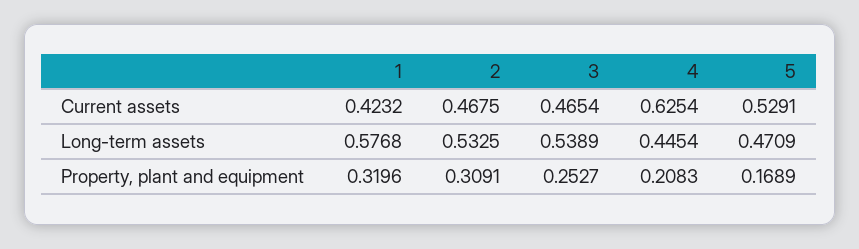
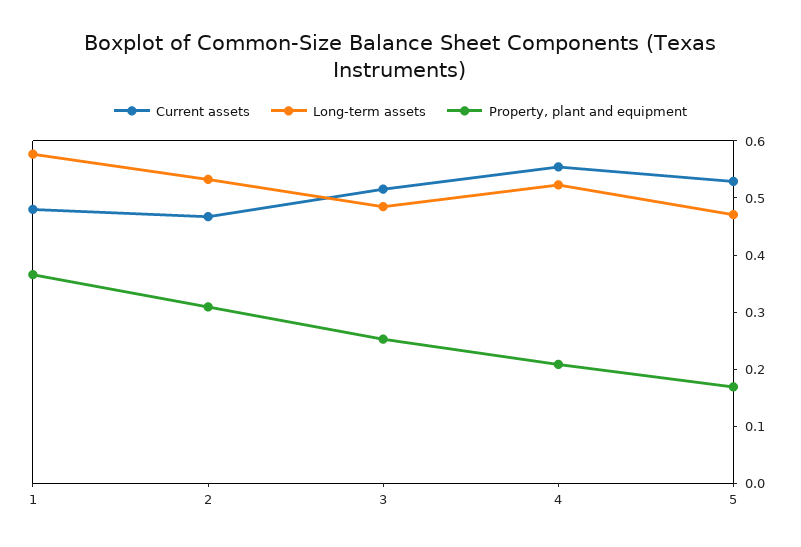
Current assets, 1: 0.4232 -> 0.48
Current assets, 3: 0.4654 -> 0.52
Current assets, 4: 0.6254 -> 0.56
Long-term assets, 3: 0.5389 -> 0.48
Long-term assets, 4: 0.4454 -> 0.52
Property, plant and equipment, 1: 0.3196 -> 0.36

